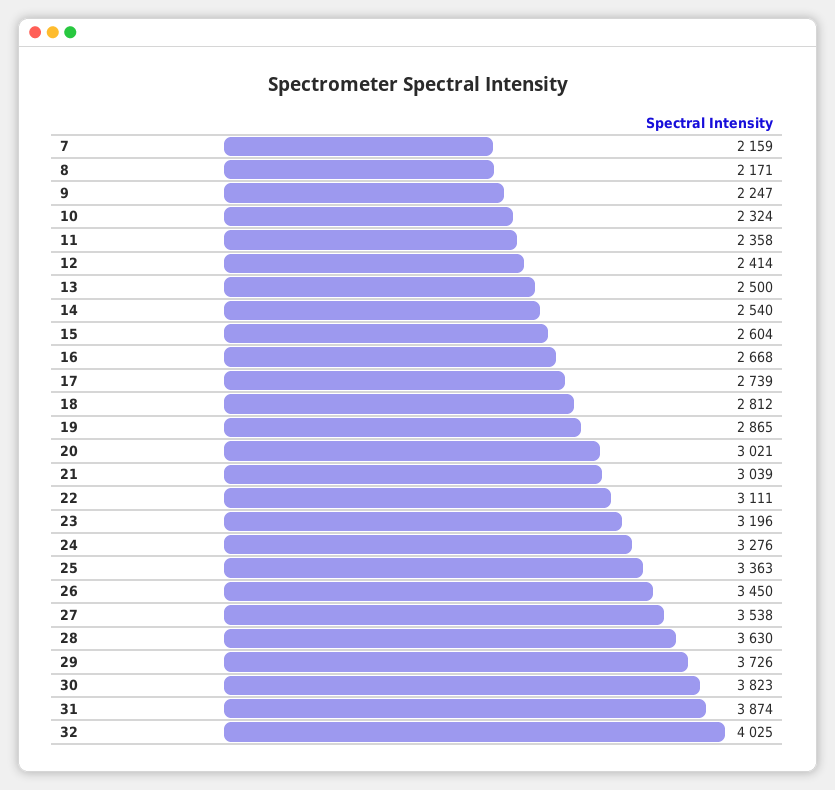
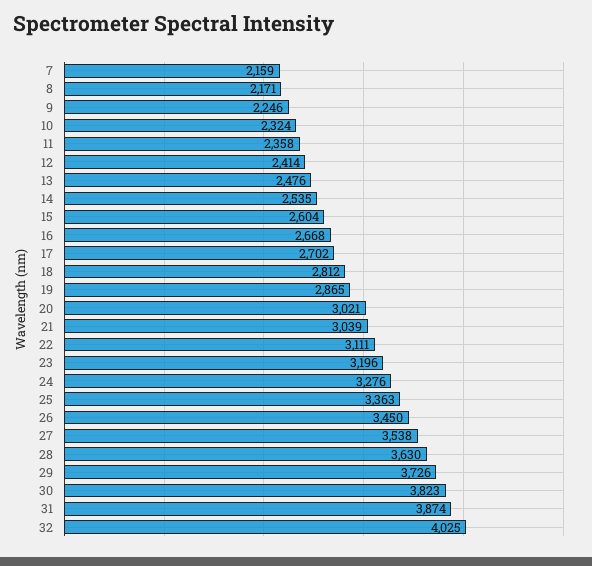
9: 2247 -> 2246
13: 2500 -> 2476
14: 2540 -> 2535
17: 2739 -> 2702

